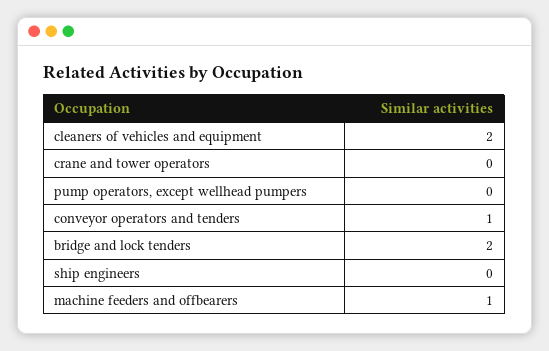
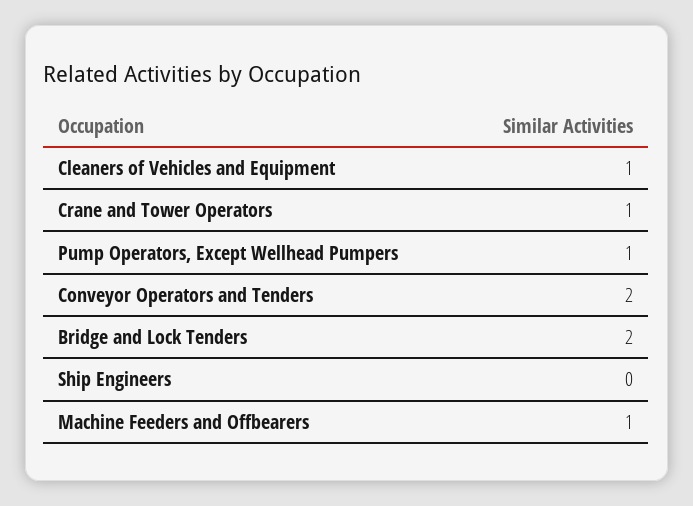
cleaners of vehicles and equipment: 2 -> 1
crane and tower operators: 0 -> 1
pump operators, except wellhead pumpers: 0 -> 1
conveyor operators and tenders: 1 -> 2

